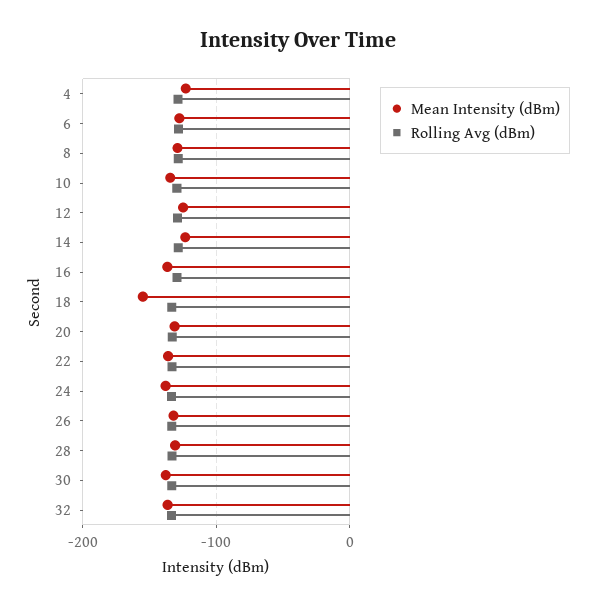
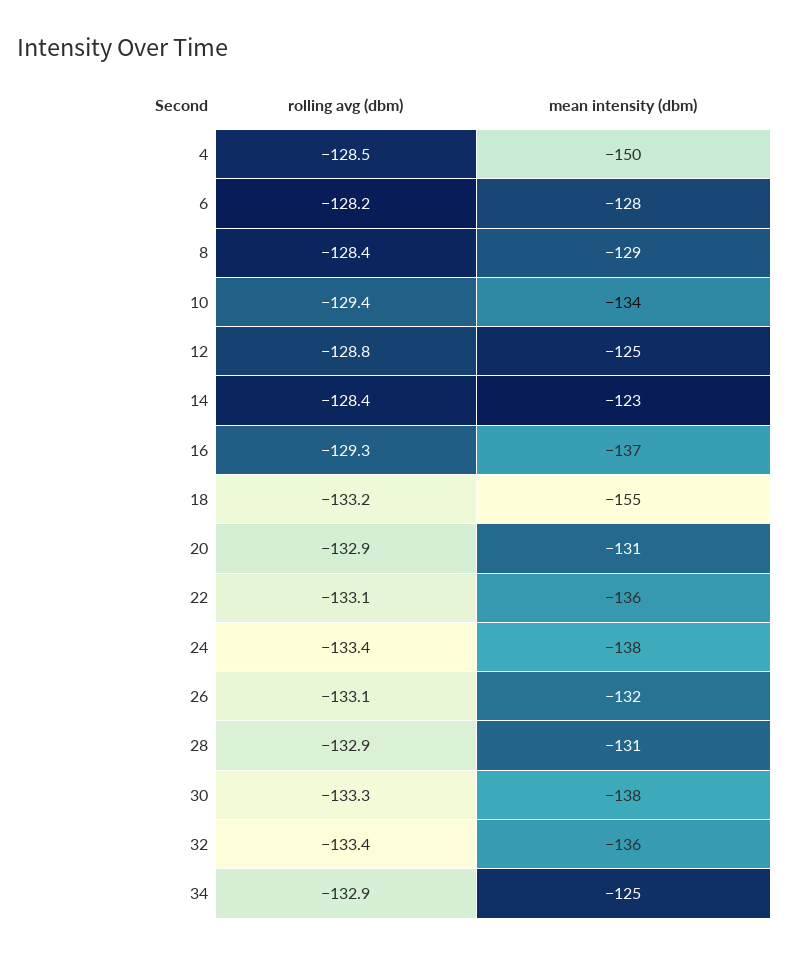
Mean Intensity (dBm), 4: -120 -> -150
Rolling Avg (dBm), 34: none -> -132.9
Mean Intensity (dBm), 34: none -> -125

